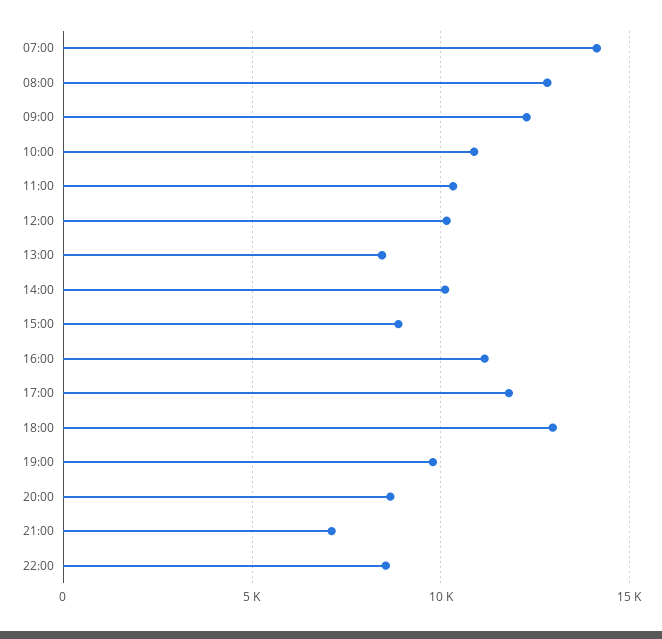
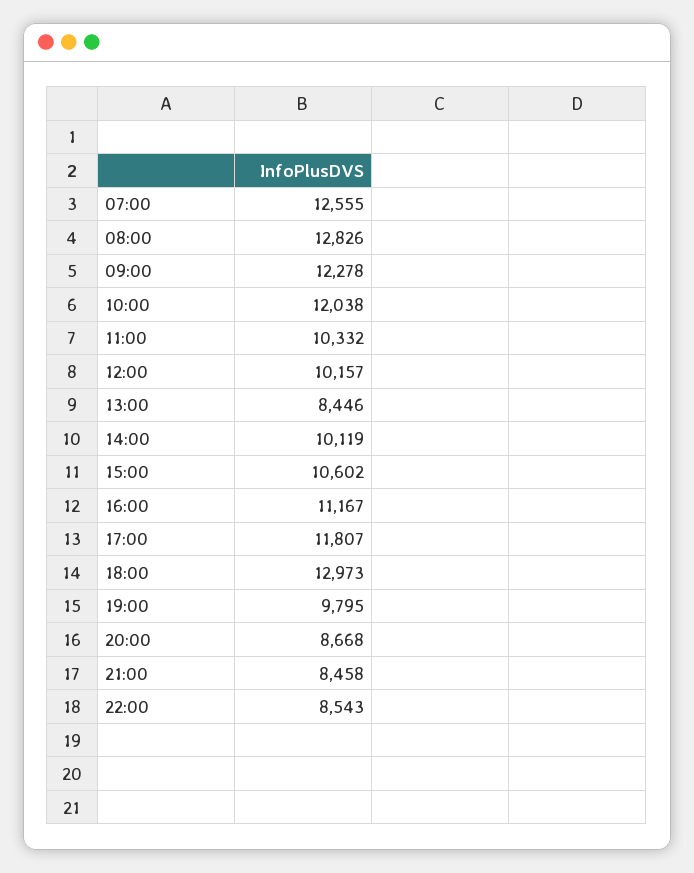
07:00: 14000 -> 12555
10:00: 11000 -> 12038
15:00: 9000 -> 10602
21:00: 7000 -> 8458

